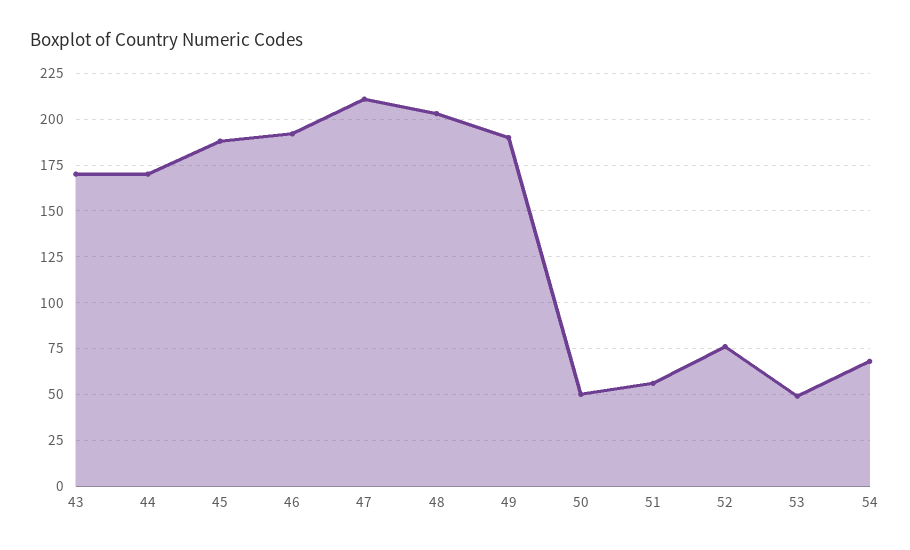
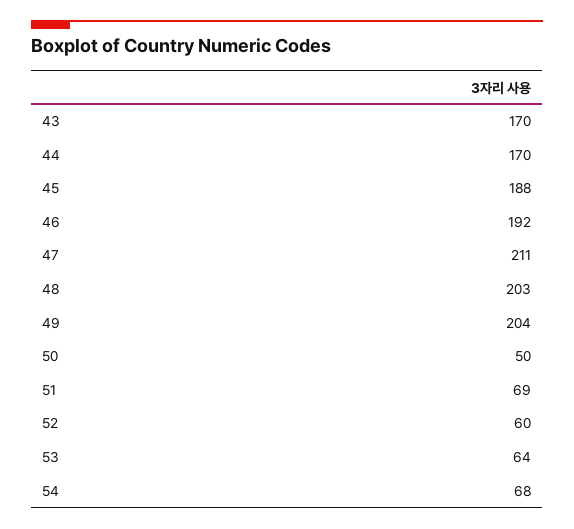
49: 190 -> 204
51: 55 -> 69
52: 75 -> 60
53: 50 -> 64

